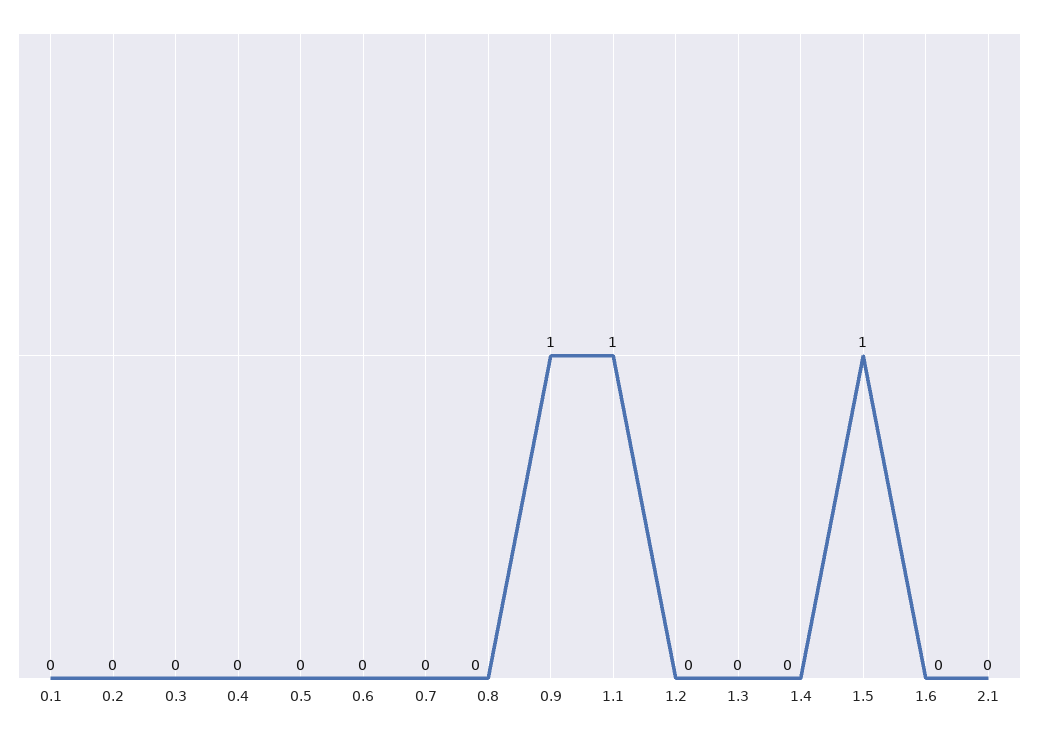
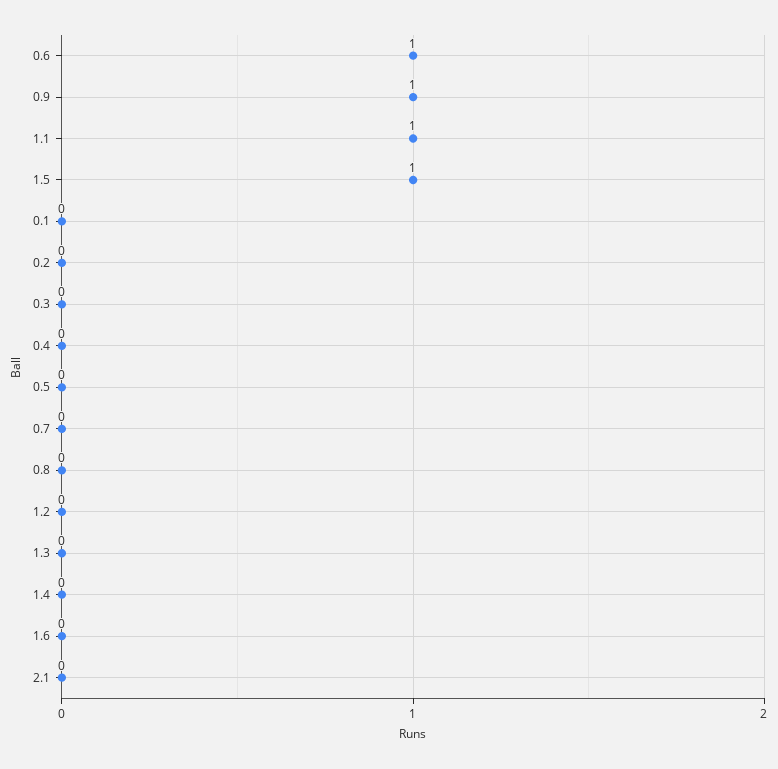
0.6: 0 -> 1

